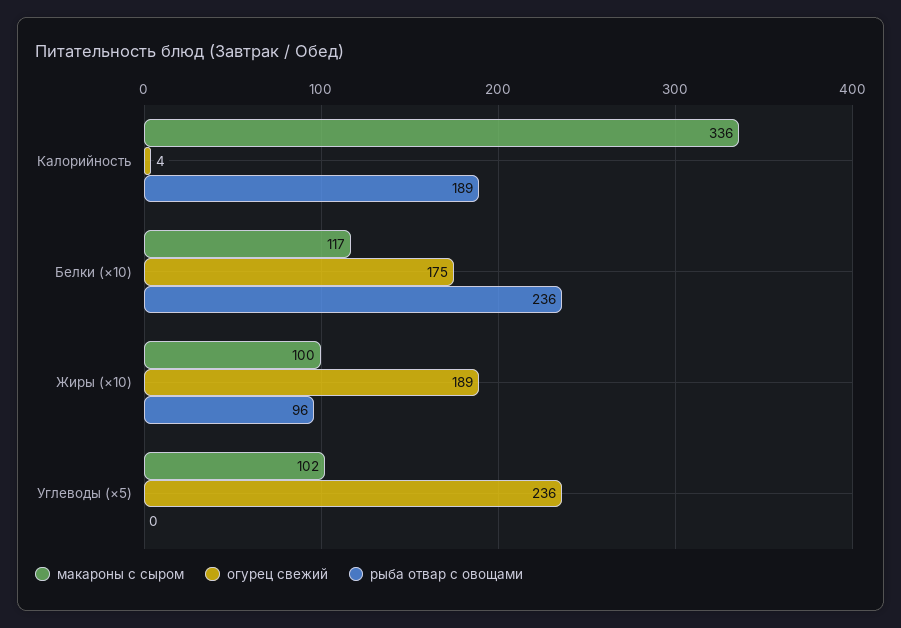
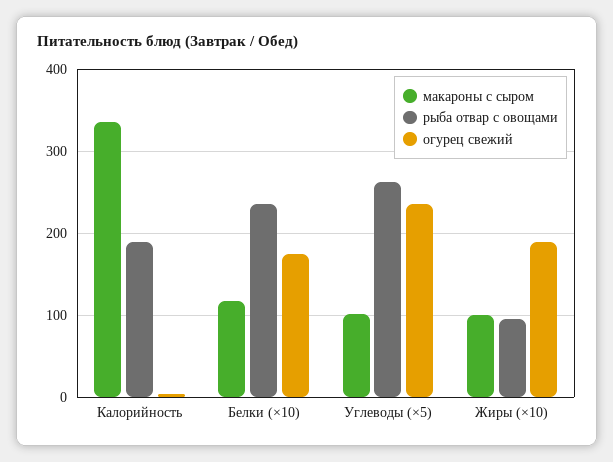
рыба отвар с овощами, Углеводы (×5): 0 -> 260

